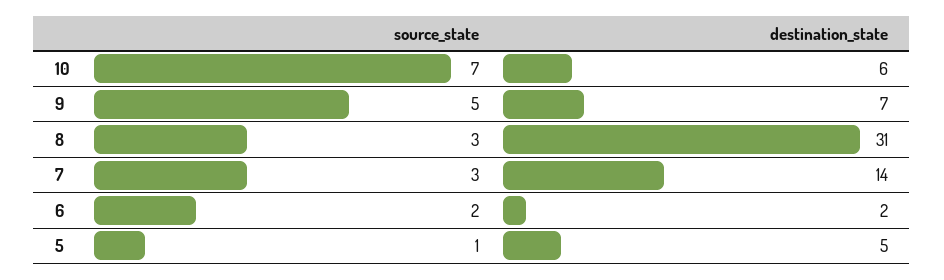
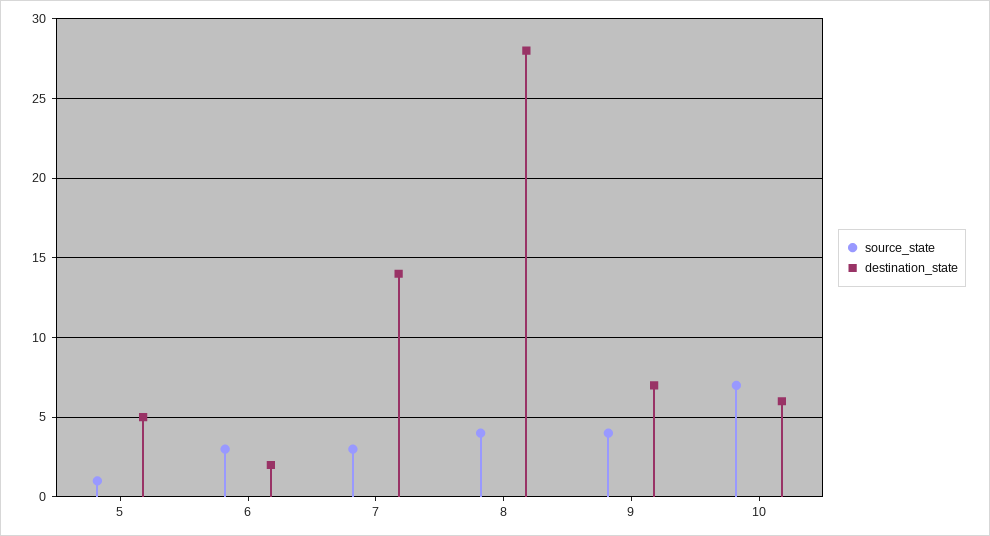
source_state, 9: 5 -> 4
source_state, 8: 3 -> 4
destination_state, 8: 31 -> 28
source_state, 6: 2 -> 3

